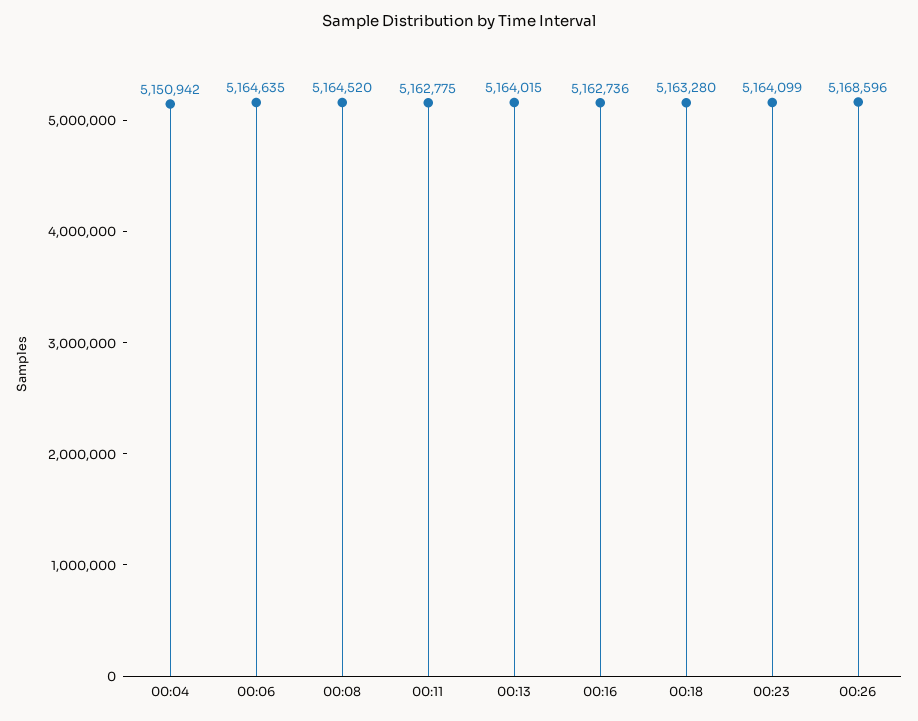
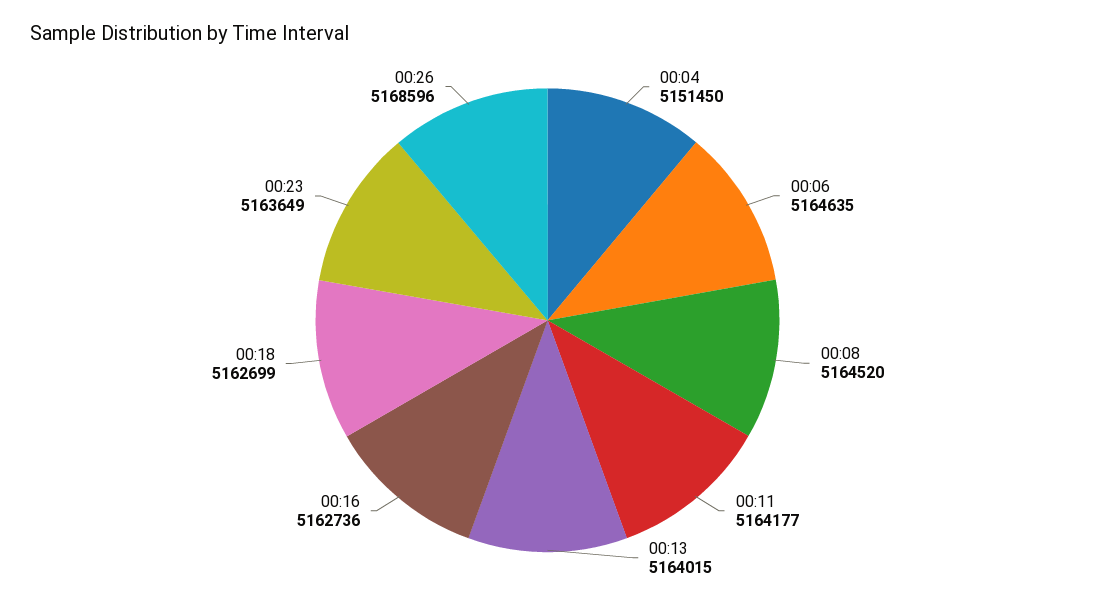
00:04: 5150942 -> 5151450
00:11: 5162775 -> 5164177
00:18: 5163280 -> 5162699
00:23: 5164099 -> 5163649

